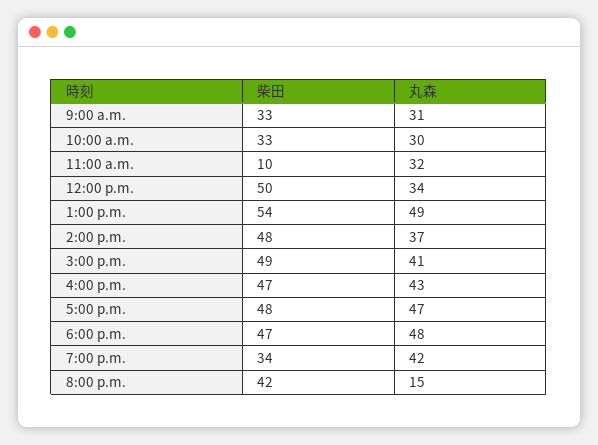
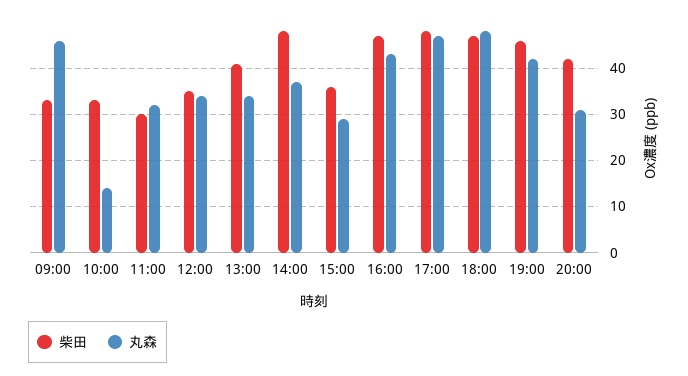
丸森, 9:00 a.m.: 31 -> 45
丸森, 10:00 a.m.: 30 -> 15
柴田, 11:00 a.m.: 10 -> 30
柴田, 12:00 p.m.: 50 -> 35
柴田, 1:00 p.m.: 54 -> 40
丸森, 1:00 p.m.: 49 -> 35
柴田, 3:00 p.m.: 49 -> 35
丸森, 3:00 p.m.: 41 -> 30
柴田, 7:00 p.m.: 34 -> 45
丸森, 8:00 p.m.: 15 -> 30

